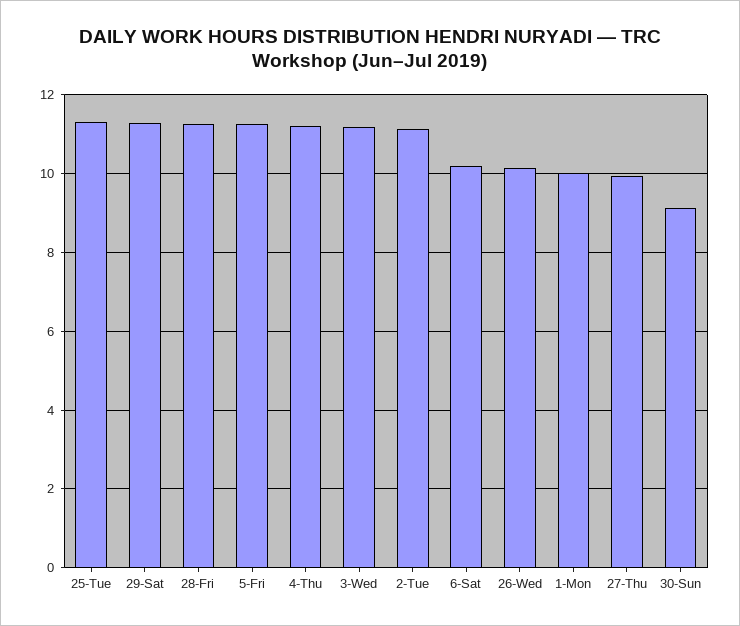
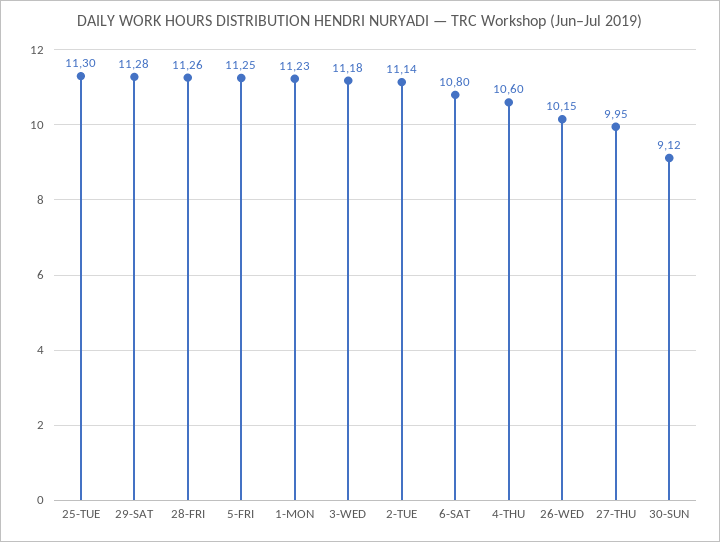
4-Thu: 11.2 -> 10.6
6-Sat: 10.2 -> 10.8
1-Mon: 10 -> 11.23

